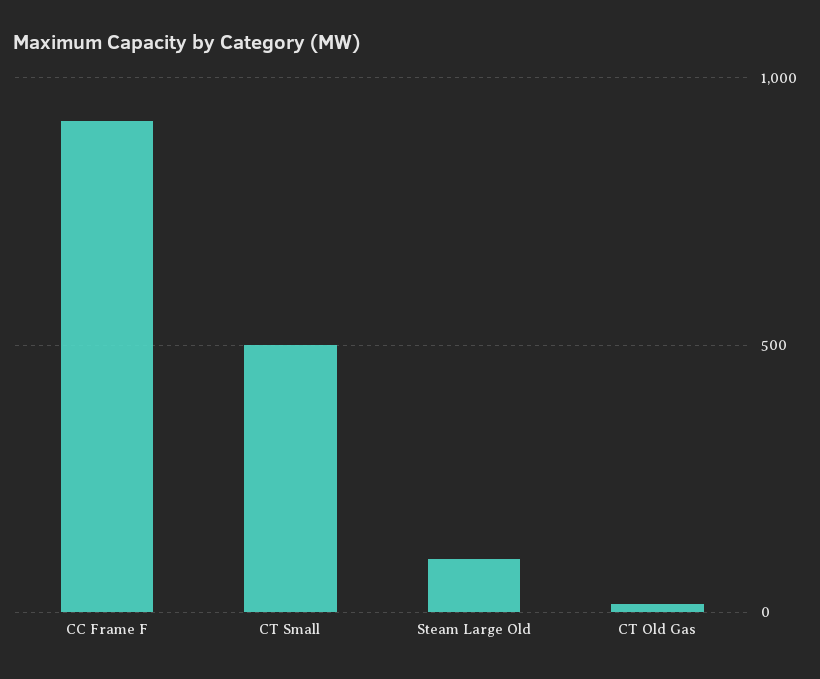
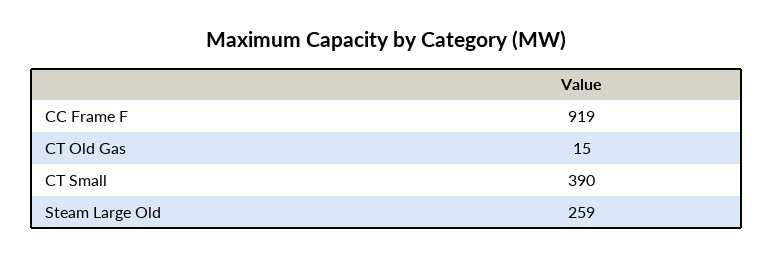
CT Small: 500 -> 390
Steam Large Old: 100 -> 259

